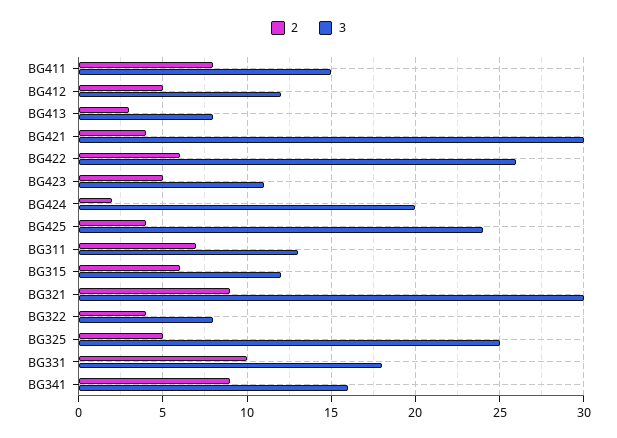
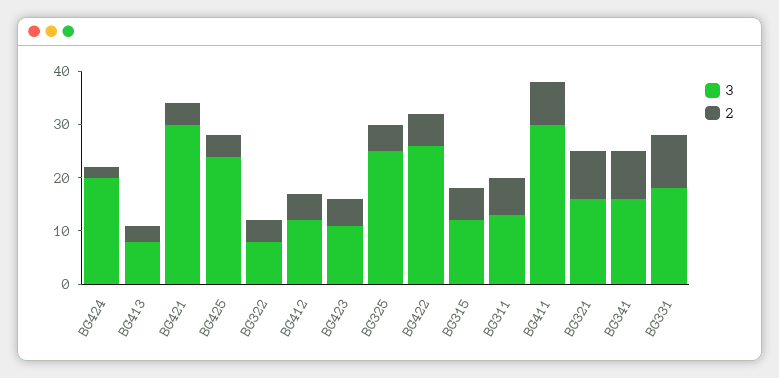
3, BG411: 15 -> 30
3, BG321: 30 -> 15

